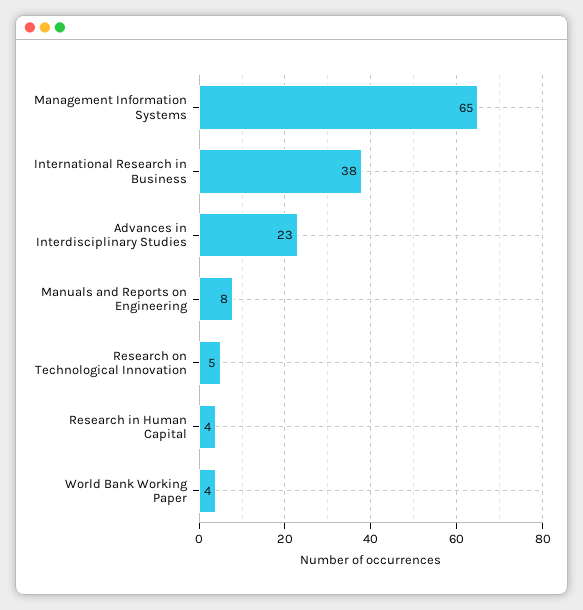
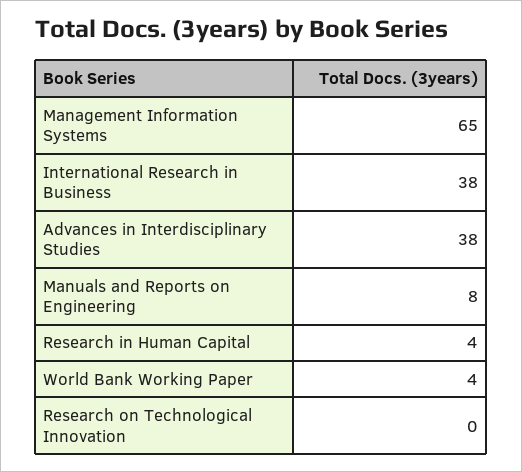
Advances in Interdisciplinary Studies: 23 -> 38
Research on Technological Innovation: 5 -> 0

